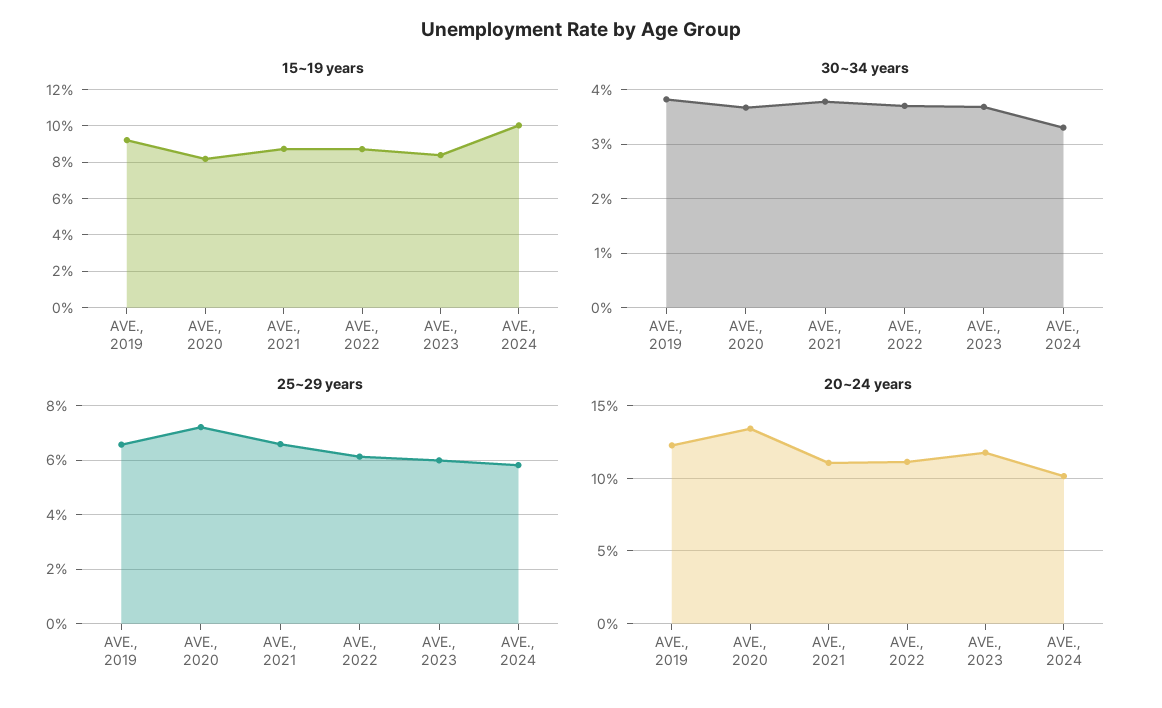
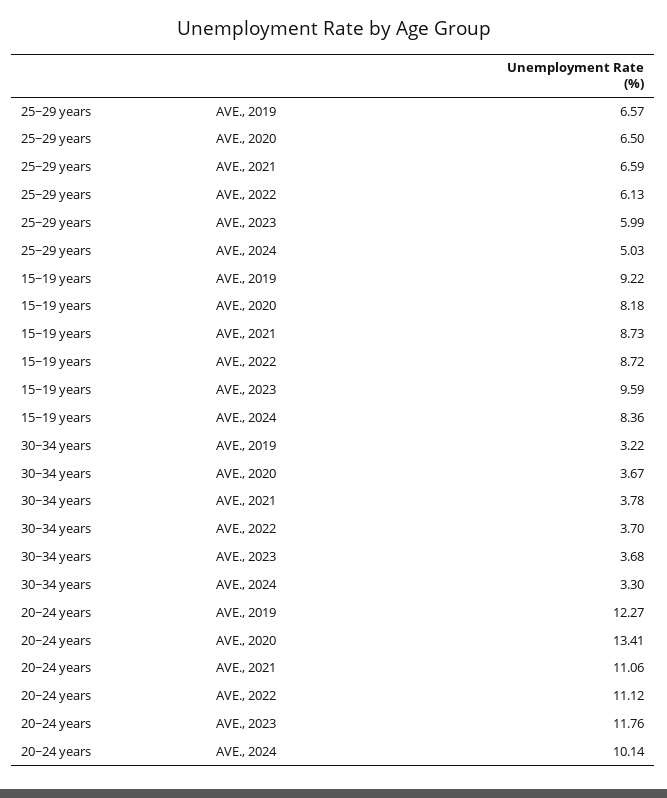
15~19 years, AVE., 2023: 8.5 -> 9.59
15~19 years, AVE., 2024: 10 -> 8.36
30~34 years, AVE., 2019: 3.8 -> 3.22
25~29 years, AVE., 2020: 7.25 -> 6.5
25~29 years, AVE., 2024: 5.75 -> 5.03

